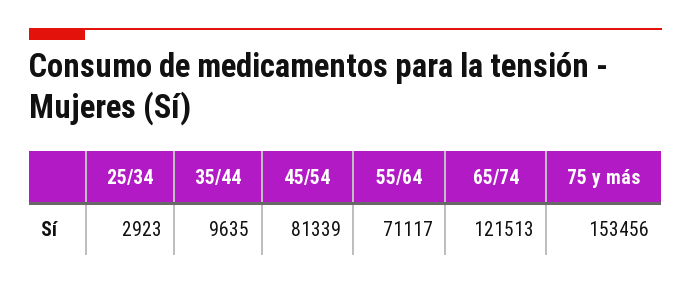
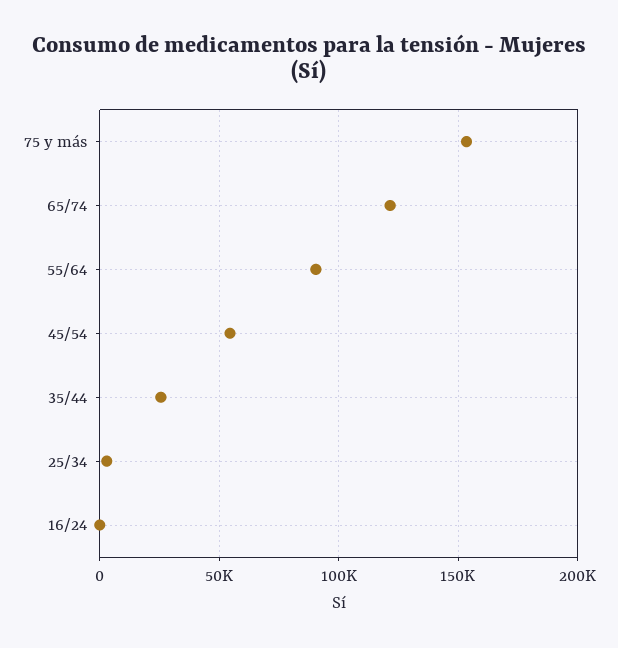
35/44: 9635 -> 25000
45/54: 81339 -> 55000
55/64: 71117 -> 90000
16/24: none -> 0

